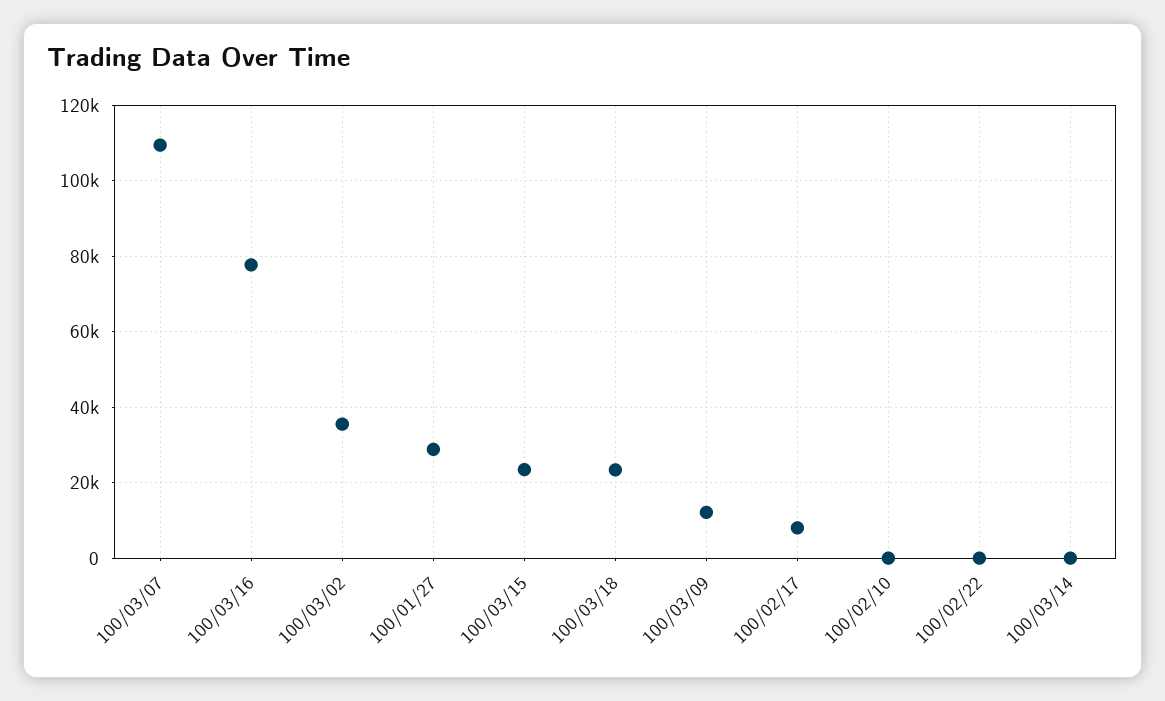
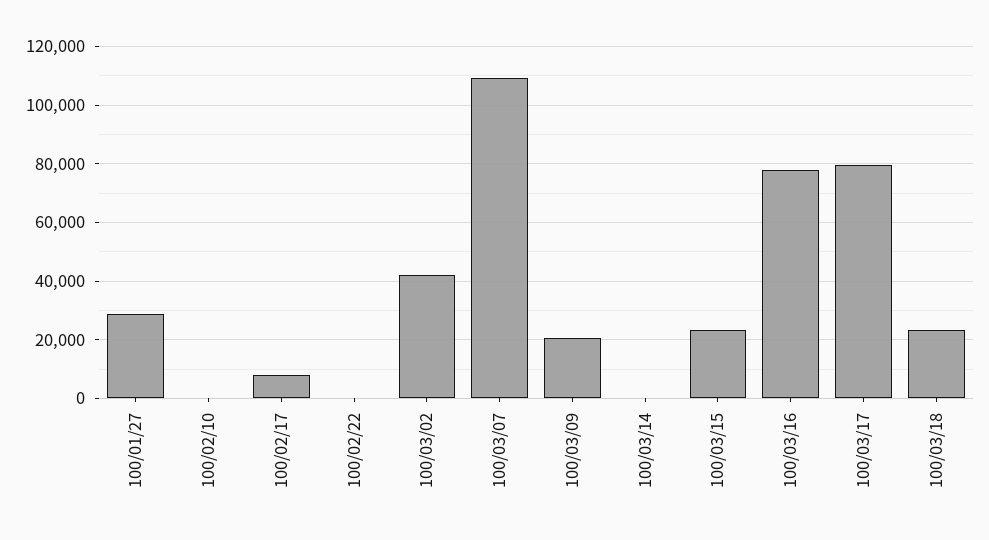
100/03/02: 36000 -> 42500
100/03/09: 12000 -> 20000
100/03/17: none -> 80000

